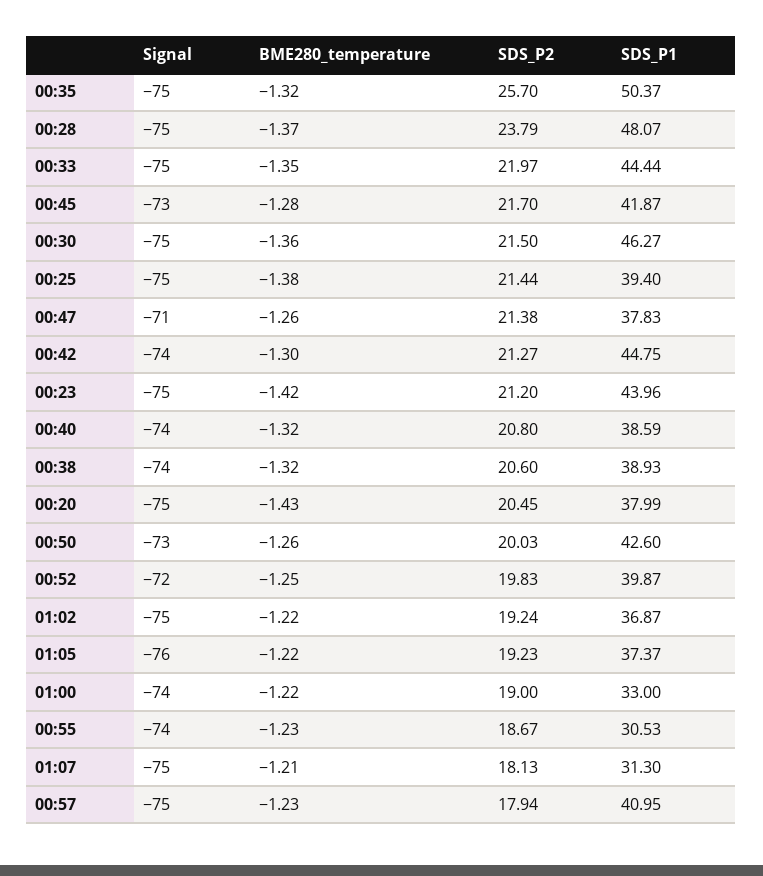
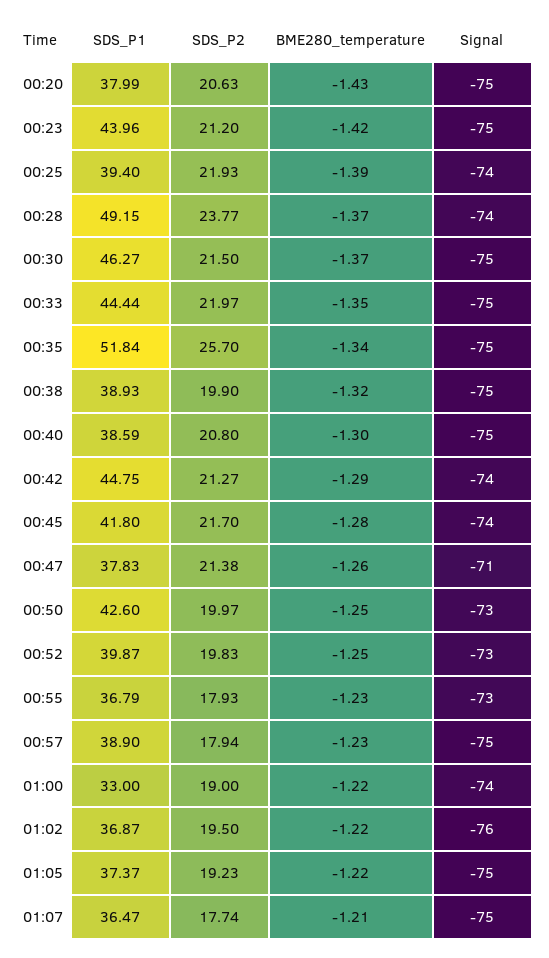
BME280_temperature, 00:35: -1.32 -> -1.34
SDS_P1, 00:35: 50.37 -> 51.84
Signal, 00:28: -75 -> -74
SDS_P2, 00:28: 23.79 -> 23.77
SDS_P1, 00:28: 48.07 -> 49.15
Signal, 00:45: -73 -> -74
SDS_P1, 00:45: 41.87 -> 41.8
BME280_temperature, 00:30: -1.36 -> -1.37
Signal, 00:25: -75 -> -74
BME280_temperature, 00:25: -1.38 -> -1.39
SDS_P2, 00:25: 21.44 -> 21.93
BME280_temperature, 00:42: -1.3 -> -1.29
Signal, 00:40: -74 -> -75
BME280_temperature, 00:40: -1.32 -> -1.3
Signal, 00:38: -74 -> -75
SDS_P2, 00:38: 20.6 -> 19.9
SDS_P2, 00:20: 20.45 -> 20.63
BME280_temperature, 00:50: -1.26 -> -1.25
SDS_P2, 00:50: 20.03 -> 19.97
Signal, 00:52: -72 -> -73
Signal, 01:02: -75 -> -76
SDS_P2, 01:02: 19.24 -> 19.5
Signal, 01:05: -76 -> -75
Signal, 00:55: -74 -> -73
SDS_P2, 00:55: 18.67 -> 17.93
SDS_P1, 00:55: 30.53 -> 36.79
SDS_P2, 01:07: 18.13 -> 17.74
SDS_P1, 01:07: 31.3 -> 36.47
SDS_P1, 00:57: 40.95 -> 38.9

